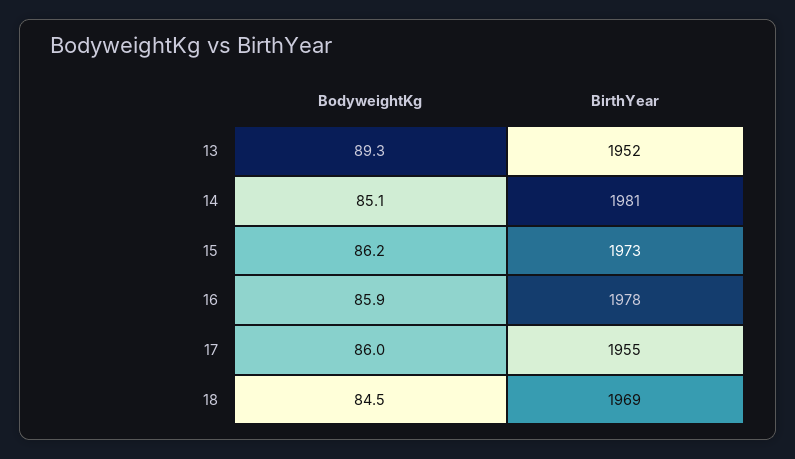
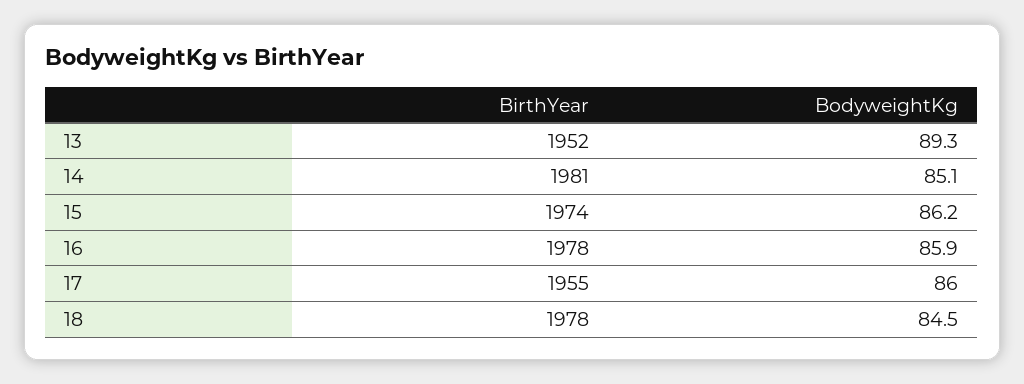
BirthYear, 15: 1973 -> 1974
BirthYear, 18: 1969 -> 1978

